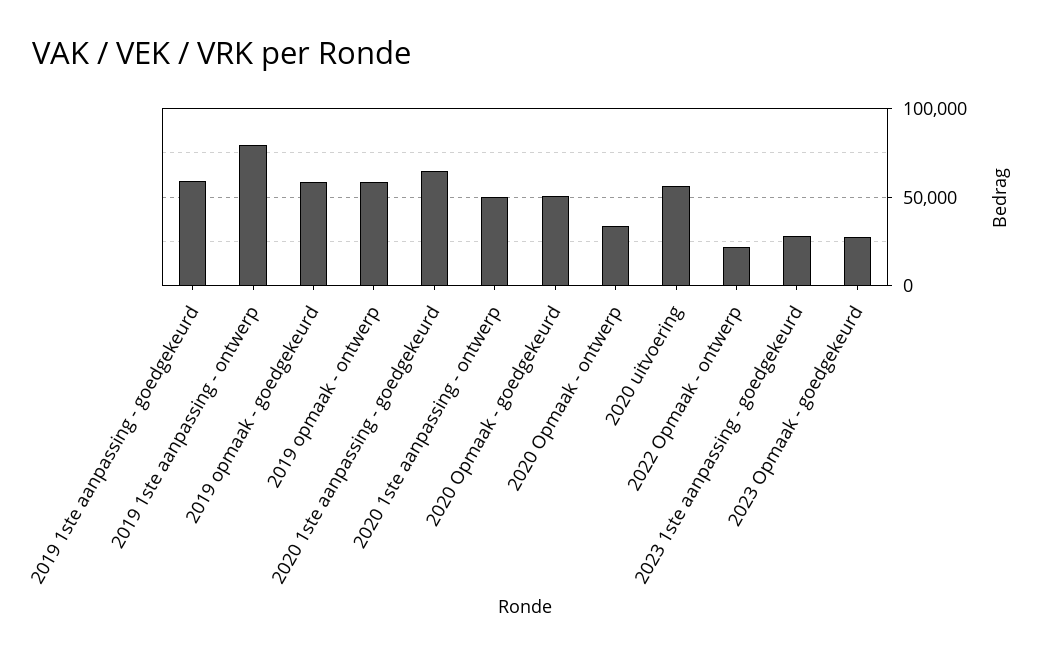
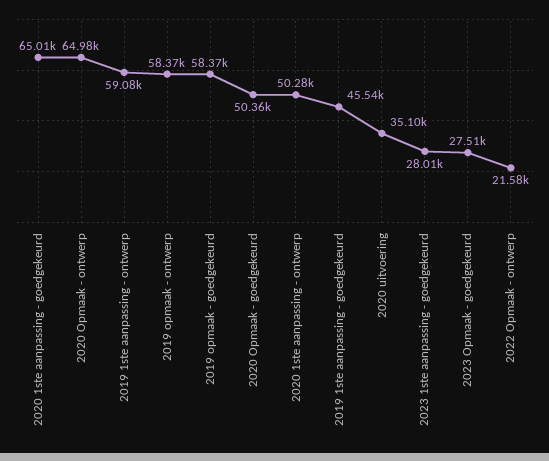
2019 1ste aanpassing - goedgekeurd: 60000 -> 45540
2019 1ste aanpassing - ontwerp: 80000 -> 59080
2020 Opmaak - ontwerp: 35000 -> 64980
2020 uitvoering: 55000 -> 35100

